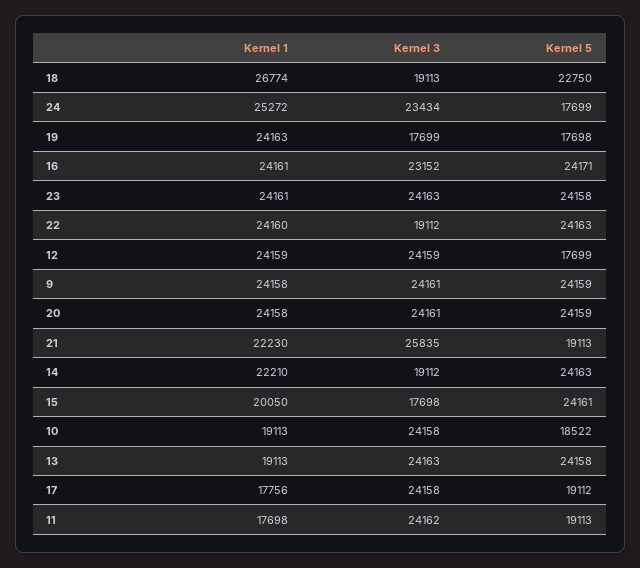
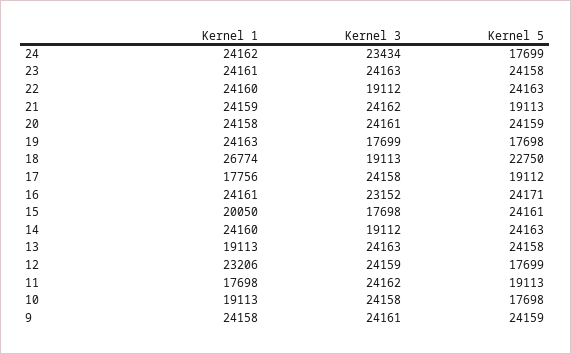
Kernel 1, 24: 25272 -> 24162
Kernel 1, 12: 24159 -> 23206
Kernel 1, 21: 22230 -> 24159
Kernel 3, 21: 25835 -> 24162
Kernel 1, 14: 22210 -> 24160
Kernel 5, 10: 18522 -> 17698

